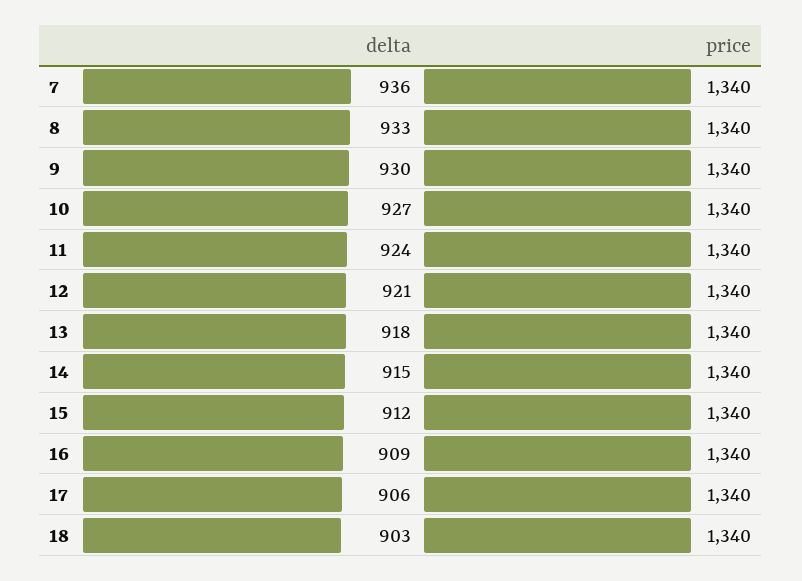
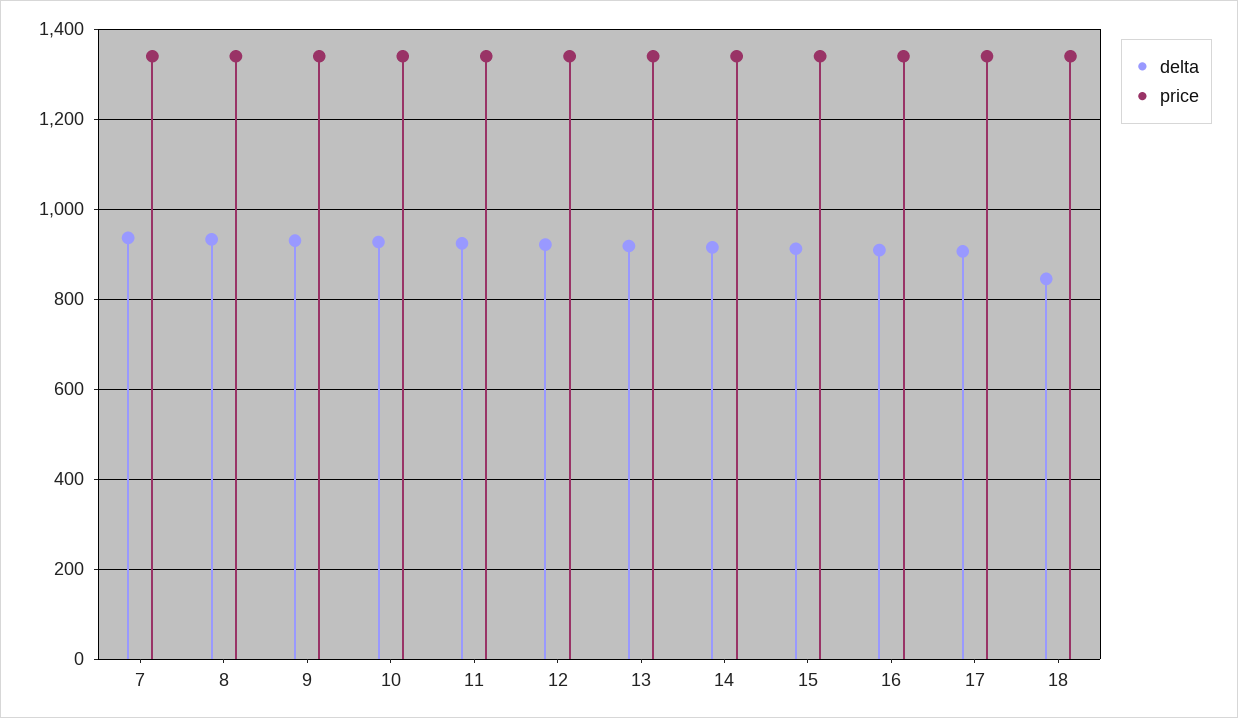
delta, 18: 903 -> 840

